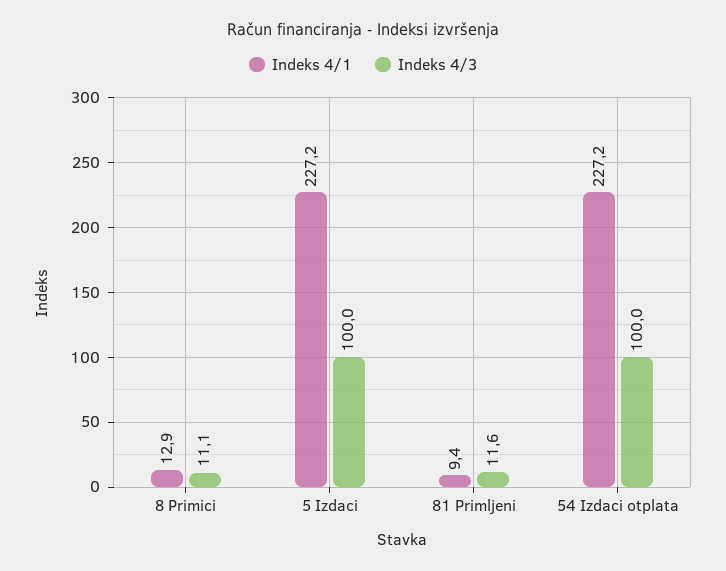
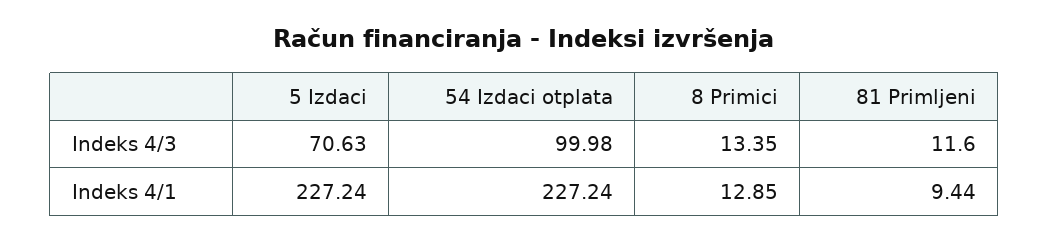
Indeks 4/3, 8 Primici: 11.1 -> 13.35
Indeks 4/3, 5 Izdaci: 100 -> 70.63

